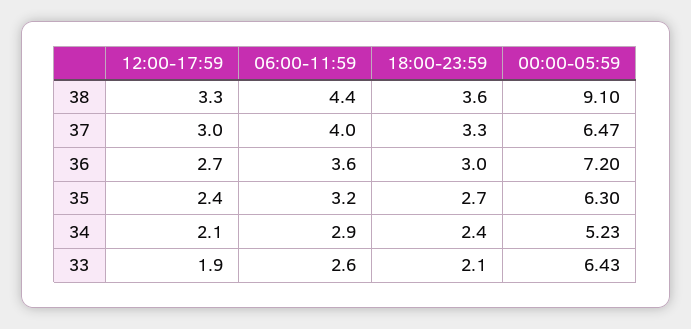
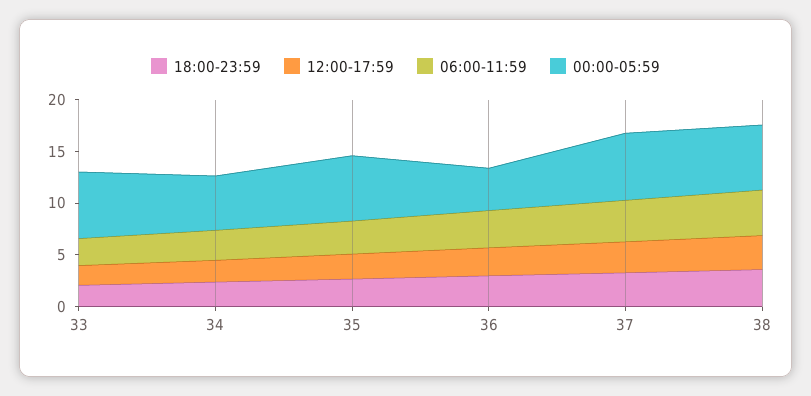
00:00-05:59, 38: 9.1 -> 6
00:00-05:59, 36: 7.2 -> 4

